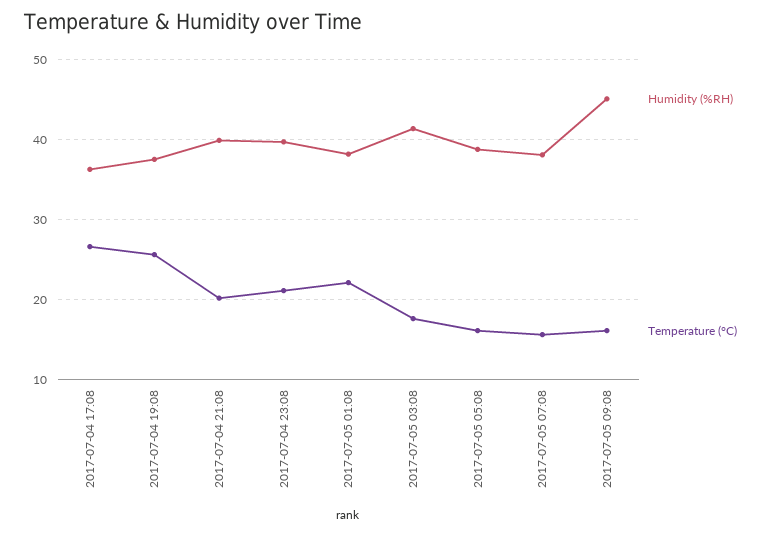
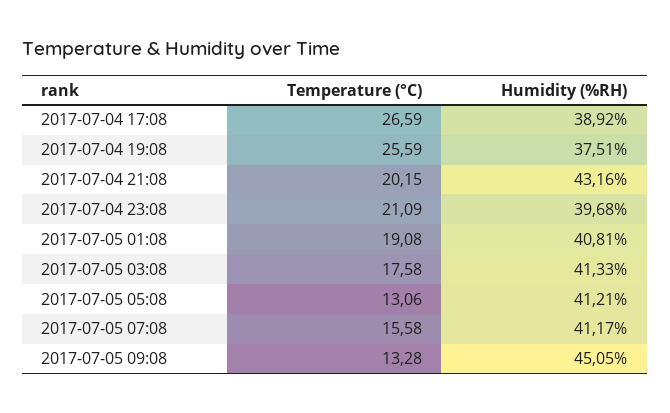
Humidity (%RH), 2017-07-04 17:08: 36 -> 38.92
Humidity (%RH), 2017-07-04 21:08: 40 -> 43.16
Humidity (%RH), 2017-07-05 01:08: 38 -> 40.81
Temperature (°C), 2017-07-05 01:08: 22 -> 19.08
Humidity (%RH), 2017-07-05 05:08: 39 -> 41.21
Temperature (°C), 2017-07-05 05:08: 16 -> 13.06
Humidity (%RH), 2017-07-05 07:08: 38 -> 41.17
Temperature (°C), 2017-07-05 09:08: 16 -> 13.28

